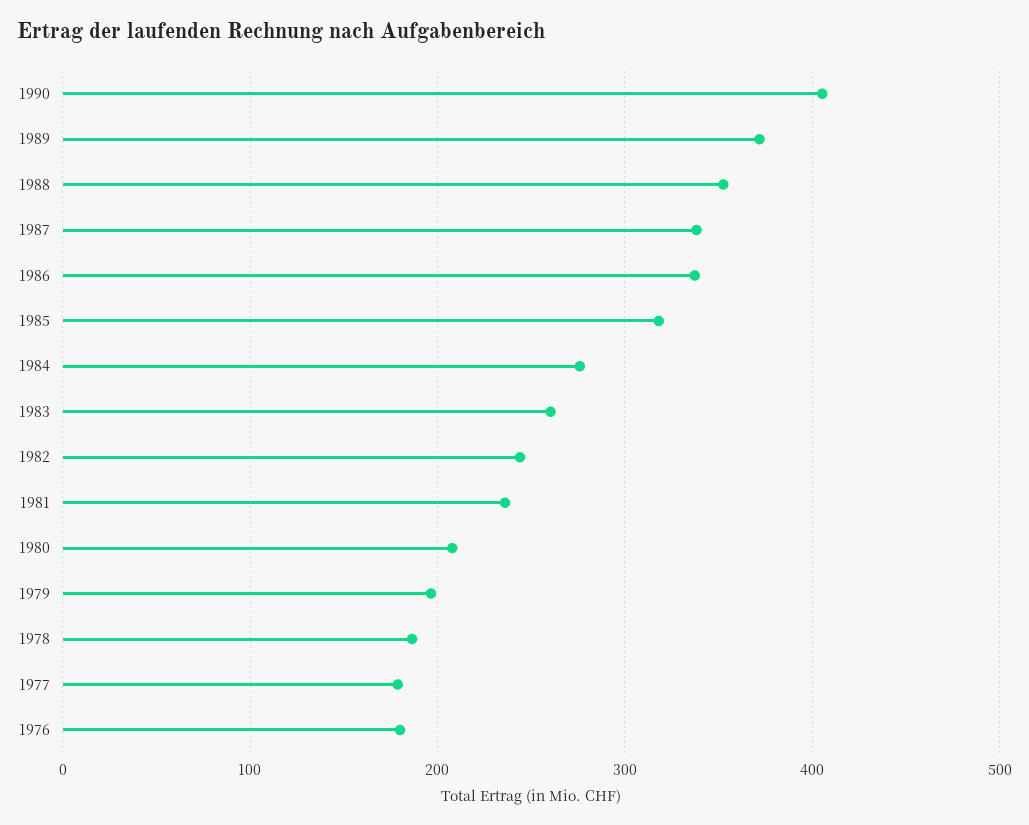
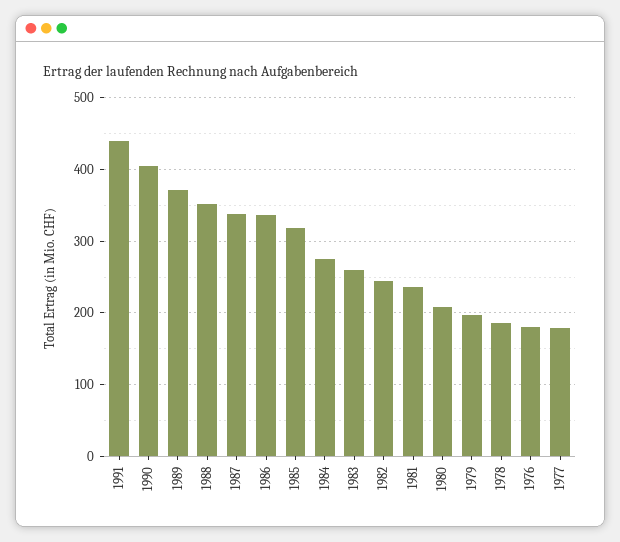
1991: none -> 440

